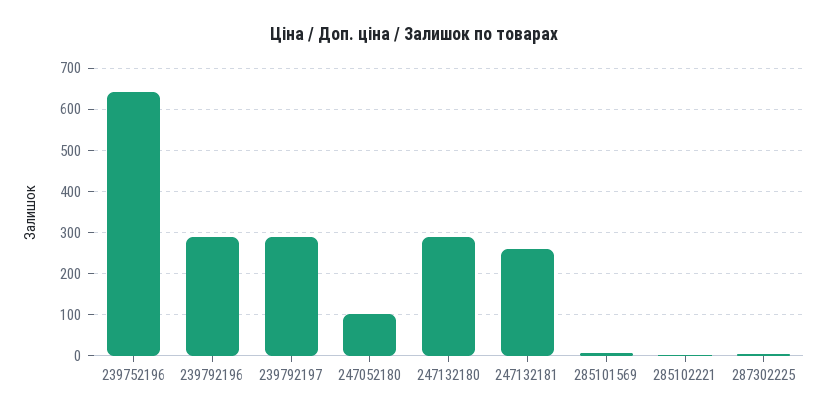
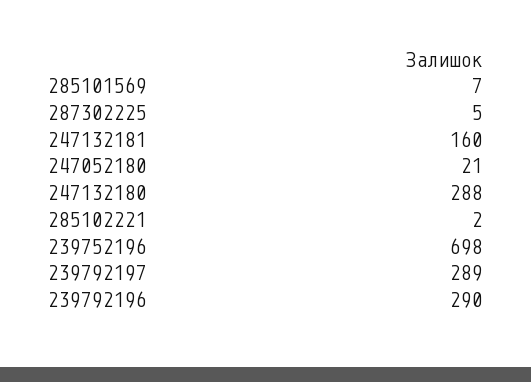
239752196: 640 -> 698
247052180: 100 -> 21
247132181: 260 -> 160

